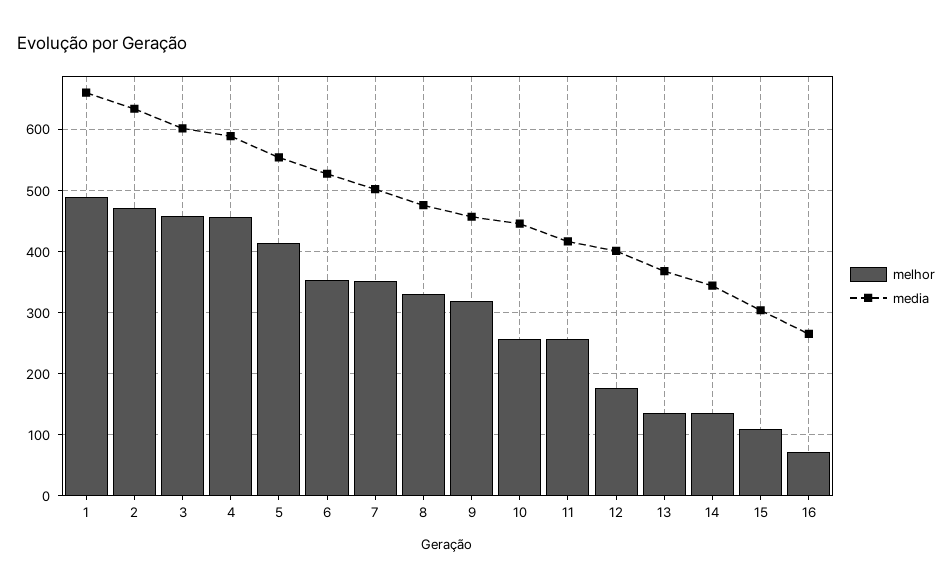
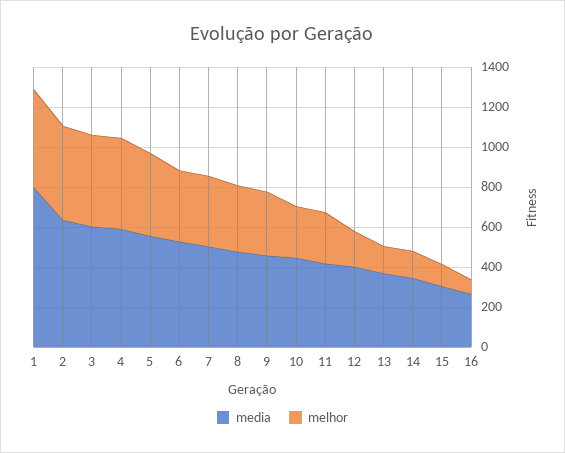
media, 1: 660 -> 800

